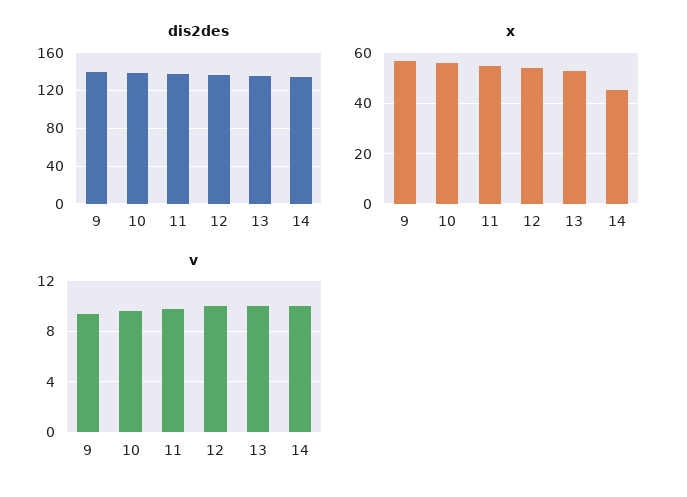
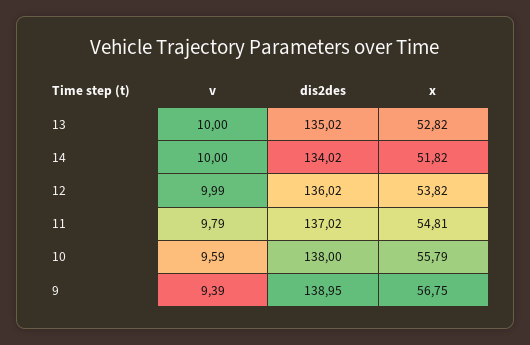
x, 14: 45 -> 51.82

